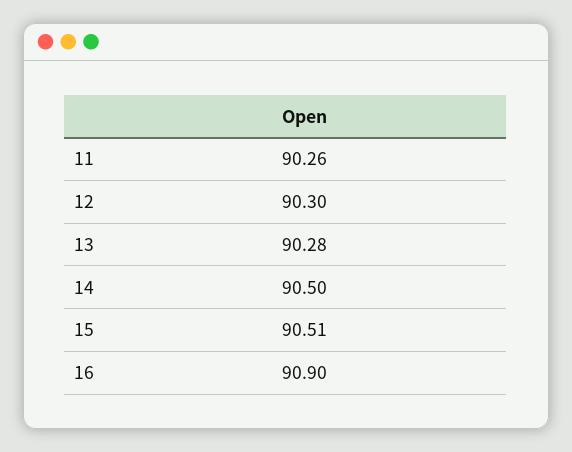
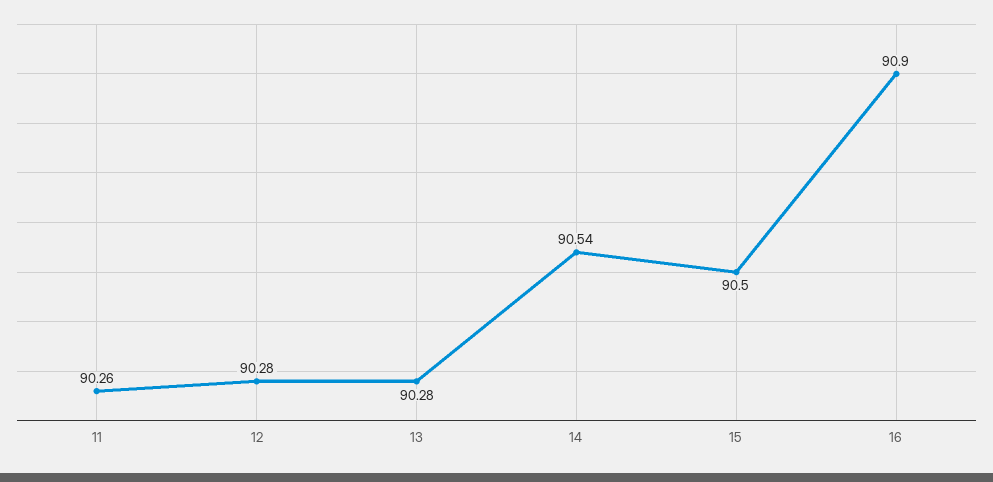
12: 90.3 -> 90.28
14: 90.5 -> 90.54
15: 90.51 -> 90.5

